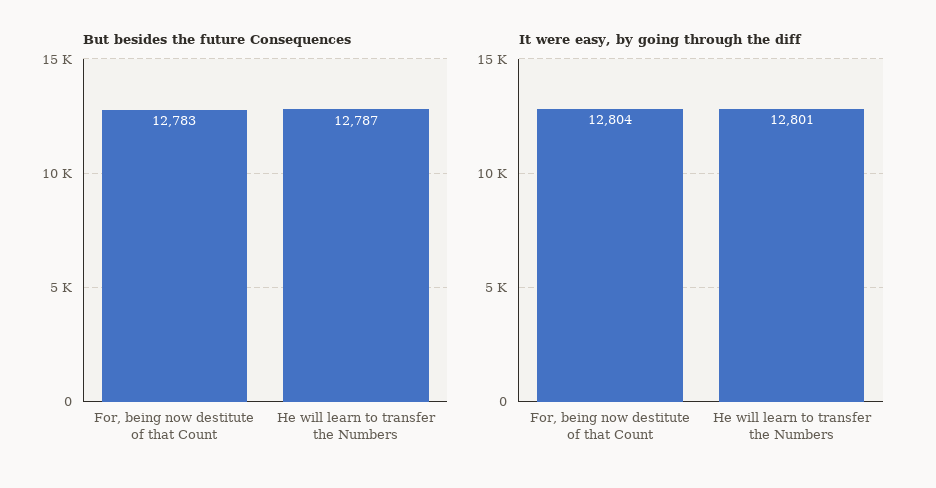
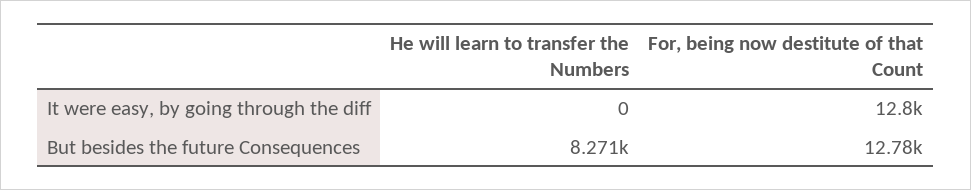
But besides the future Consequences, He will learn to transfer the Numbers: 12787 -> 8271
It were easy, by going through the diff, He will learn to transfer the Numbers: 12801 -> 0

